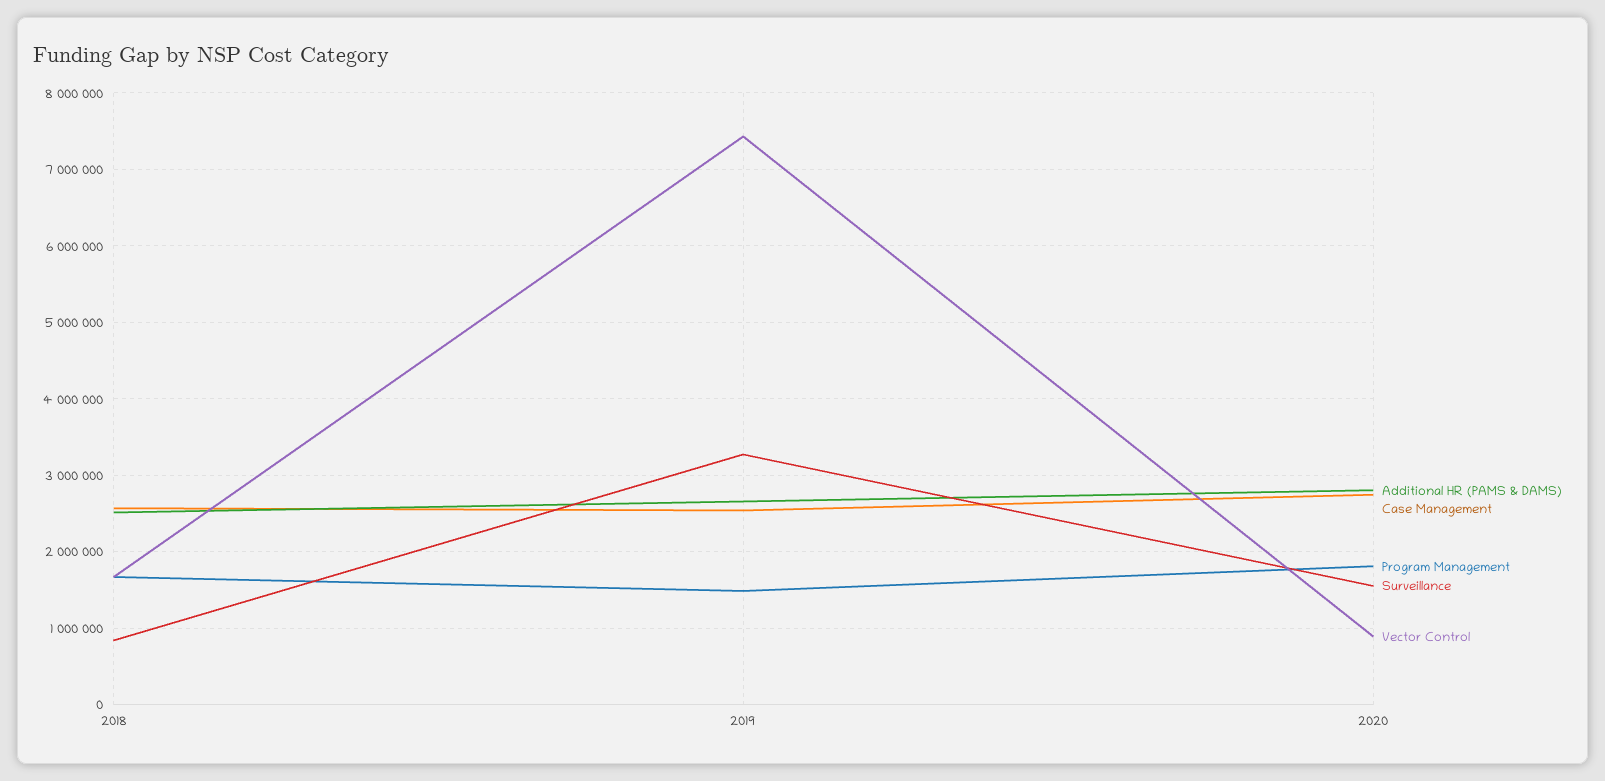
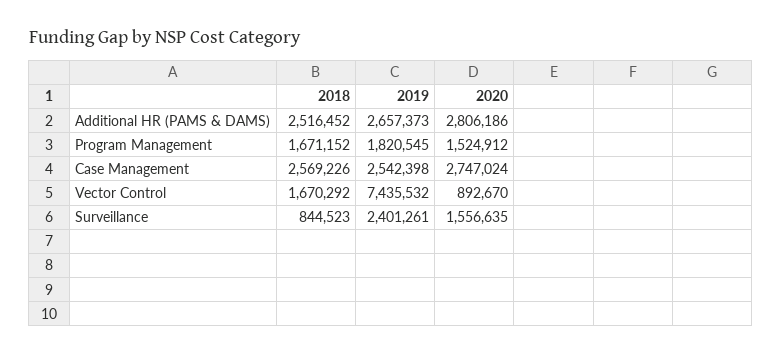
Program Management, 2019: 1500000 -> 1820545
Surveillance, 2019: 3300000 -> 2401261
Program Management, 2020: 1800000 -> 1524912

